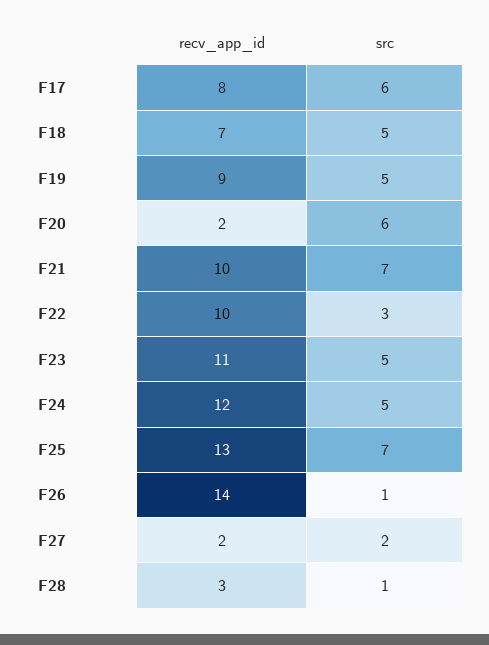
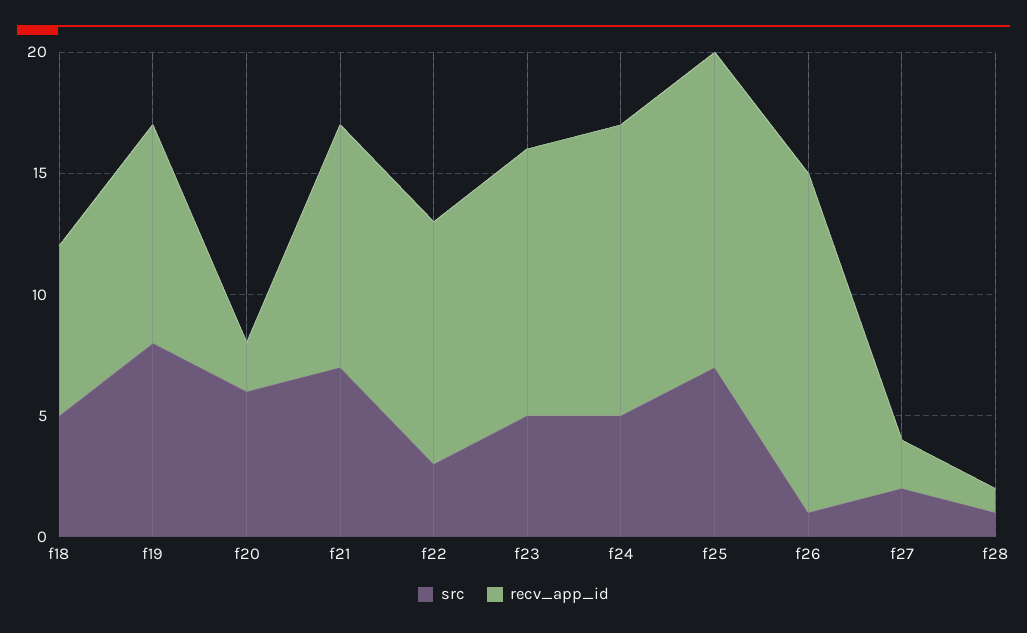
recv_app_id, F17: 8 -> none
src, F17: 6 -> none
src, F19: 5 -> 8
recv_app_id, F28: 3 -> 1

